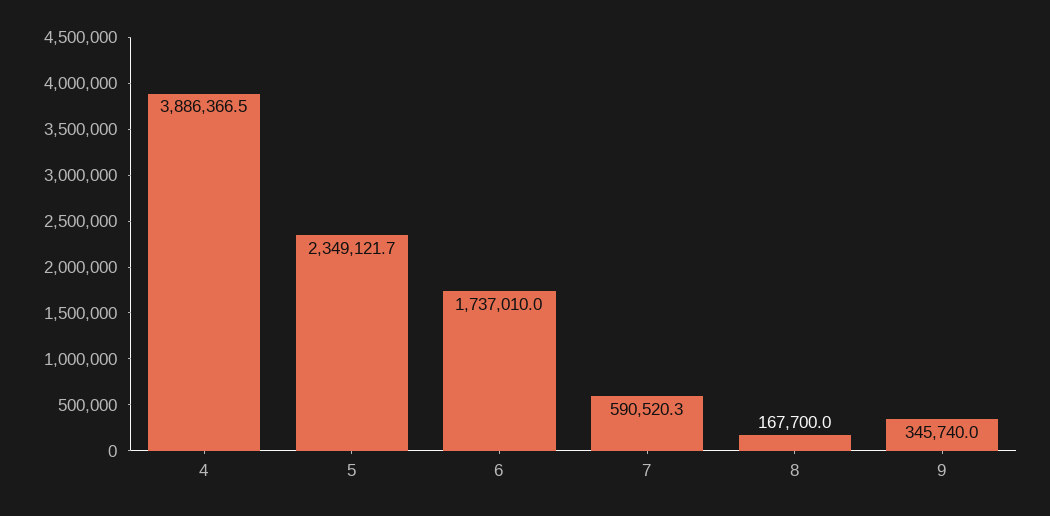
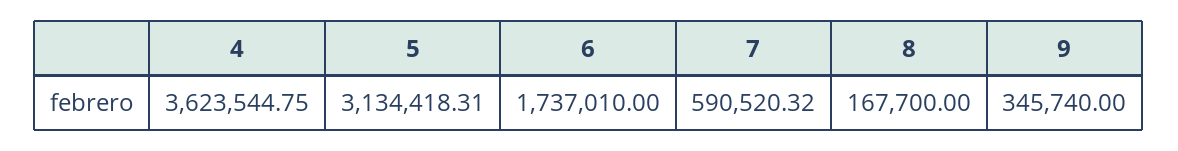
4: 3886366.5 -> 3623544.75
5: 2349121.7 -> 3134418.31

